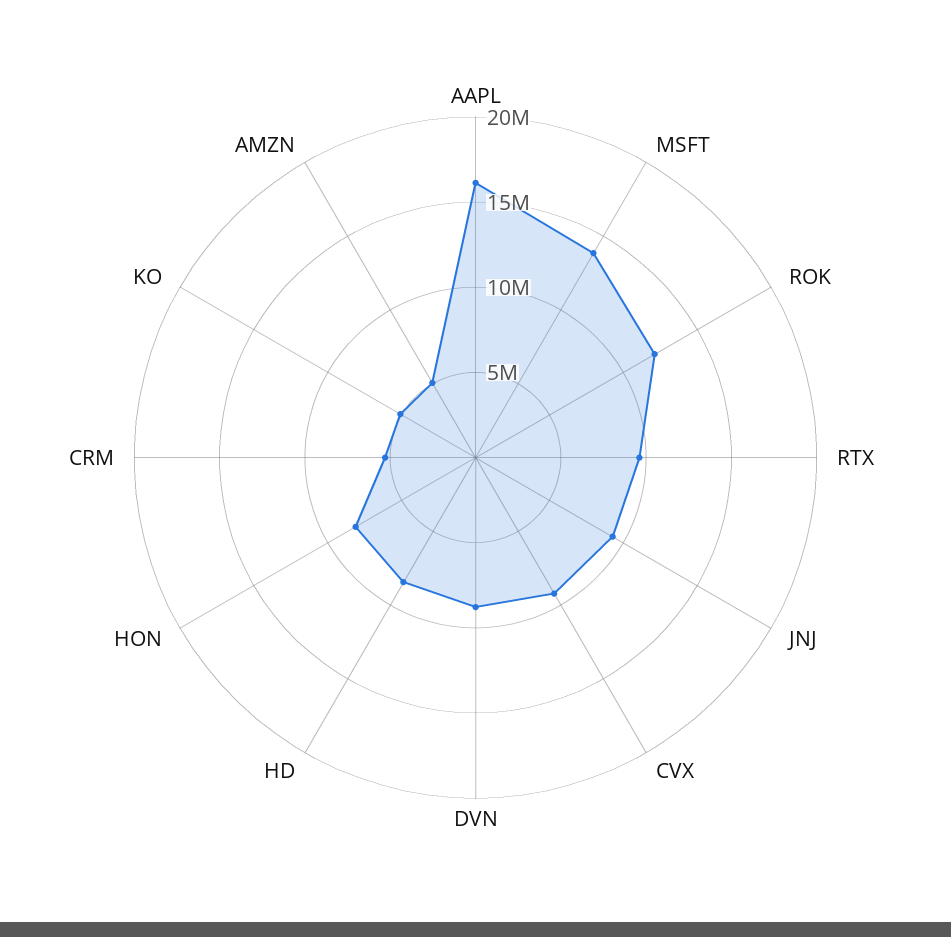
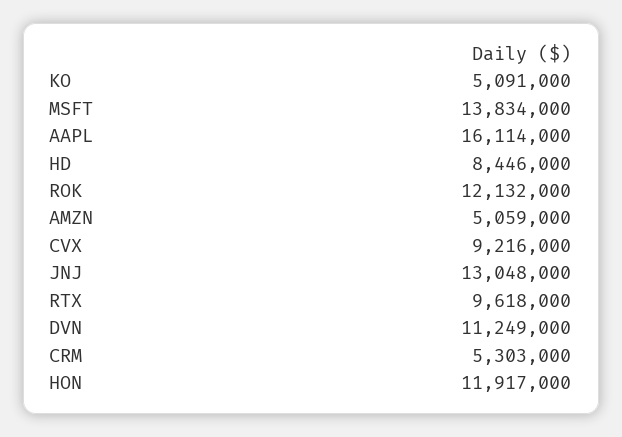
JNJ: 9000000 -> 13048000
DVN: 9000000 -> 11249000
HON: 8000000 -> 11917000

